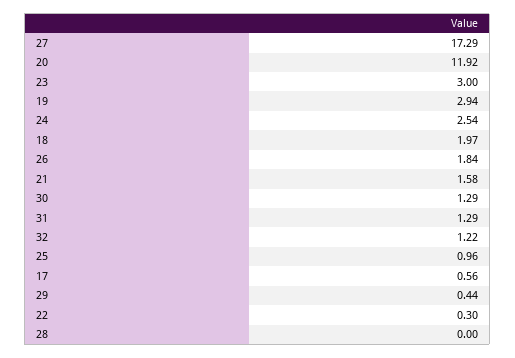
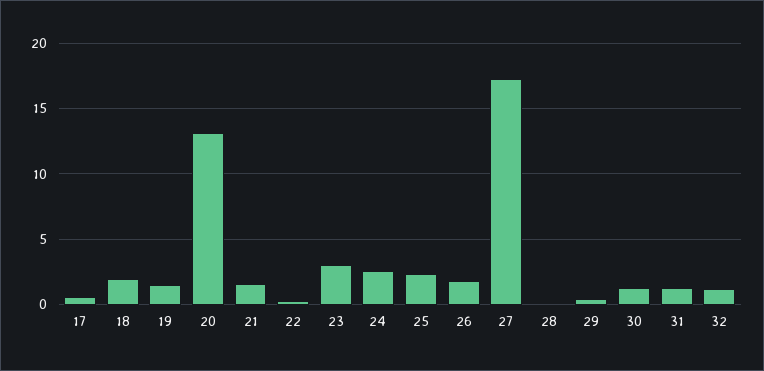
20: 11.92 -> 13
19: 2.94 -> 1.5
25: 0.96 -> 2.5

